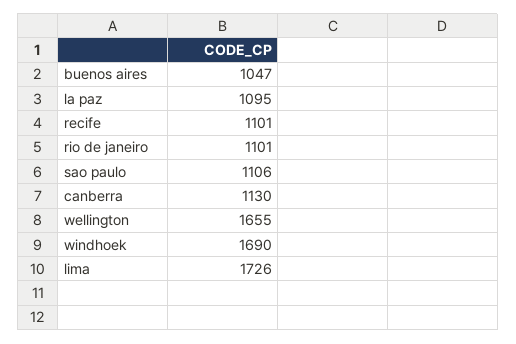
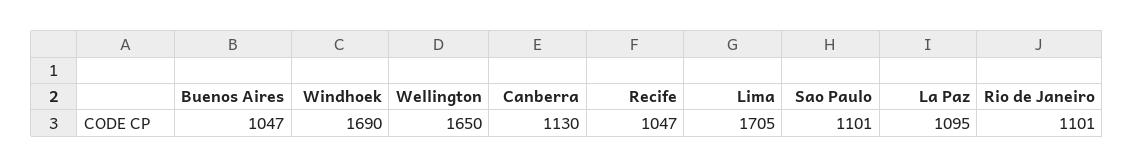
recife: 1101 -> 1047
sao paulo: 1106 -> 1101
wellington: 1655 -> 1650
lima: 1726 -> 1705

